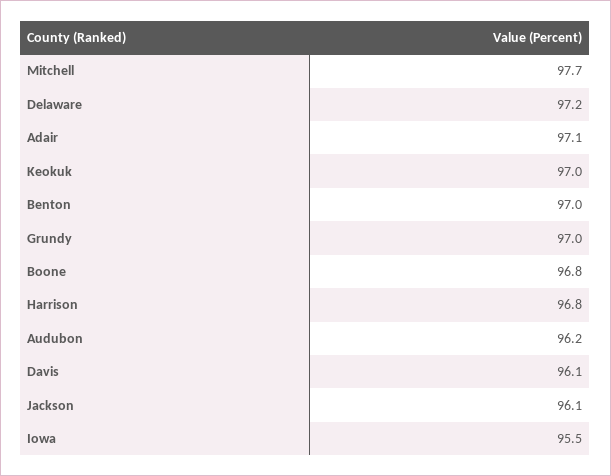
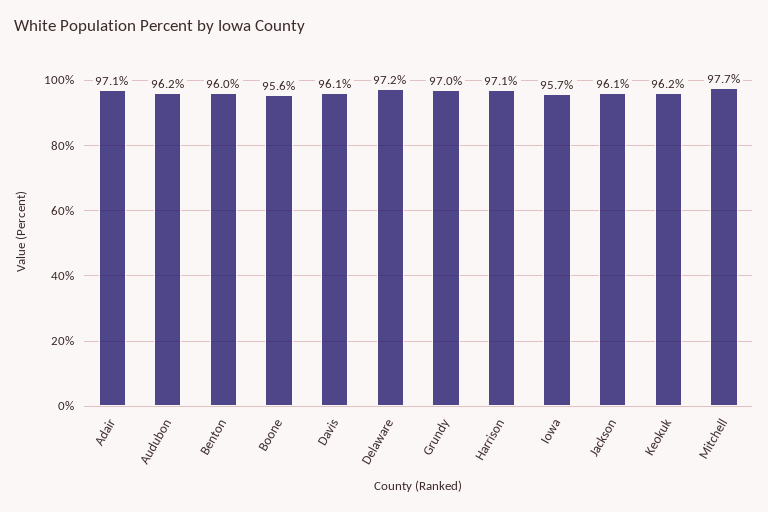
Keokuk: 97 -> 96.2
Benton: 97 -> 96
Boone: 96.8 -> 95.6
Harrison: 96.8 -> 97.1
Iowa: 95.5 -> 95.7

